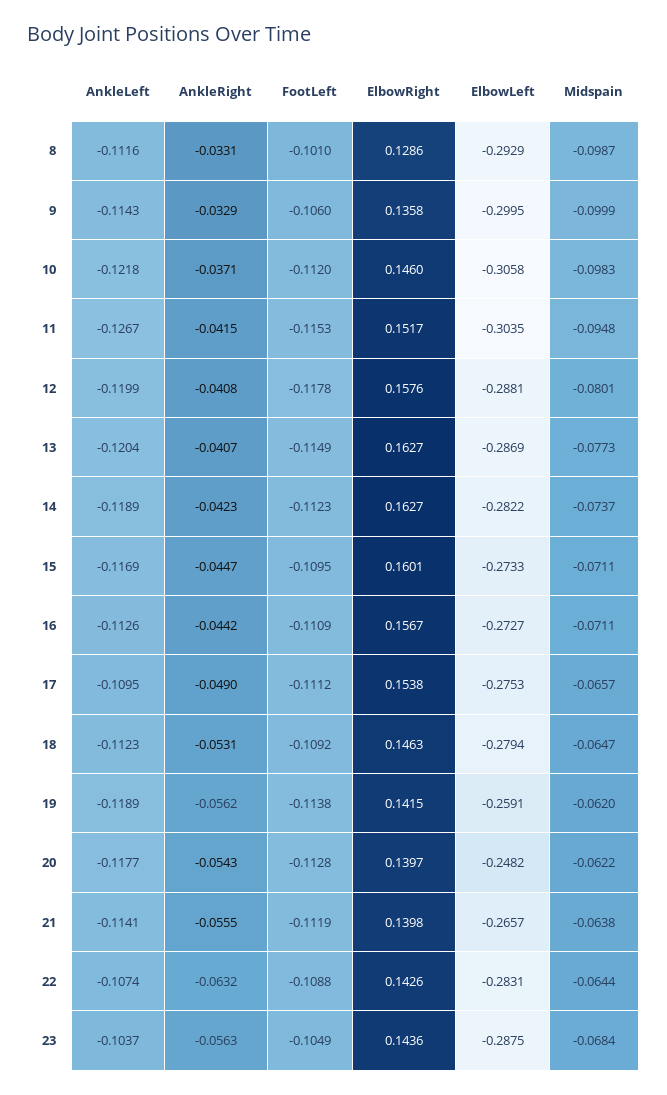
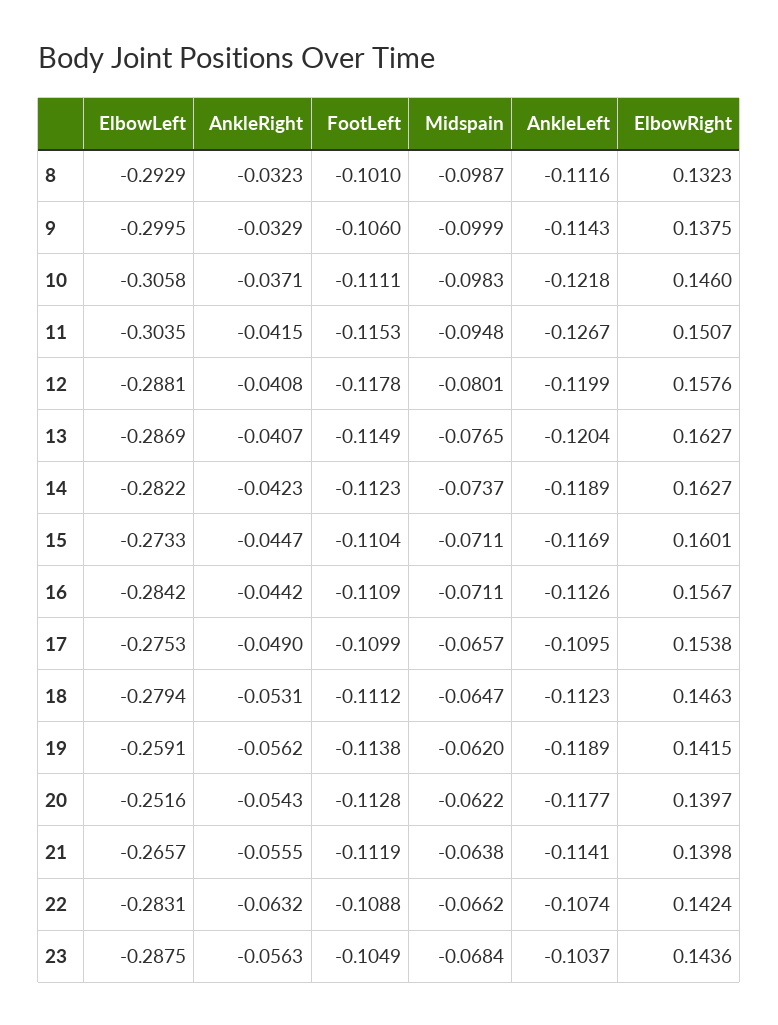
AnkleRight, 8: -0.0331 -> -0.0323
ElbowRight, 8: 0.1286 -> 0.1323
ElbowRight, 9: 0.1358 -> 0.1375
FootLeft, 10: -0.112 -> -0.1111
ElbowRight, 11: 0.1517 -> 0.1507
Midspain, 13: -0.0773 -> -0.0765
FootLeft, 15: -0.1095 -> -0.1104
ElbowLeft, 16: -0.2727 -> -0.2842
FootLeft, 17: -0.1112 -> -0.1099
FootLeft, 18: -0.1092 -> -0.1112
ElbowLeft, 20: -0.2482 -> -0.2516
ElbowRight, 22: 0.1426 -> 0.1424
Midspain, 22: -0.0644 -> -0.0662

